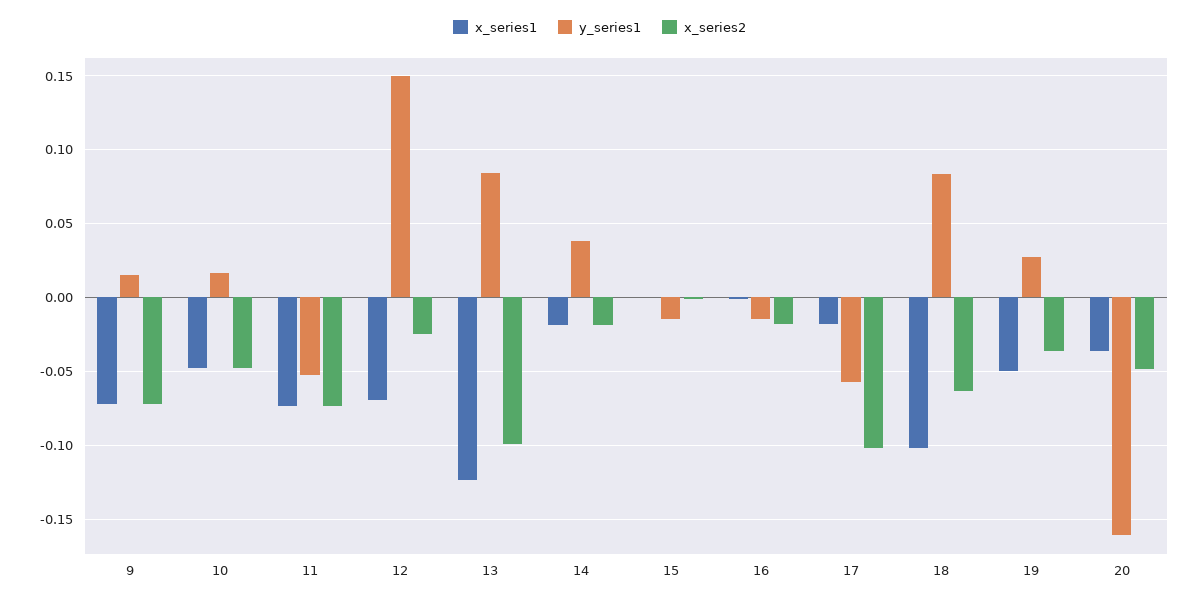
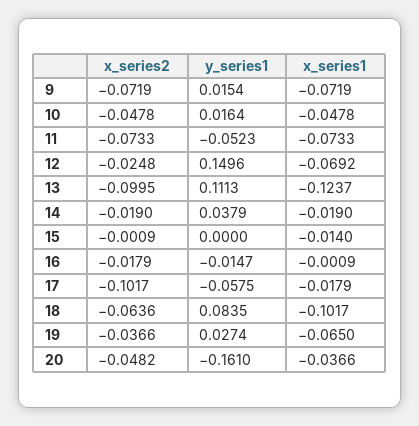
y_series1, 13: 0.085 -> 0.1113
x_series1, 15: 0 -> -0.014
y_series1, 15: -0.015 -> 0
x_series1, 19: -0.05 -> -0.065

